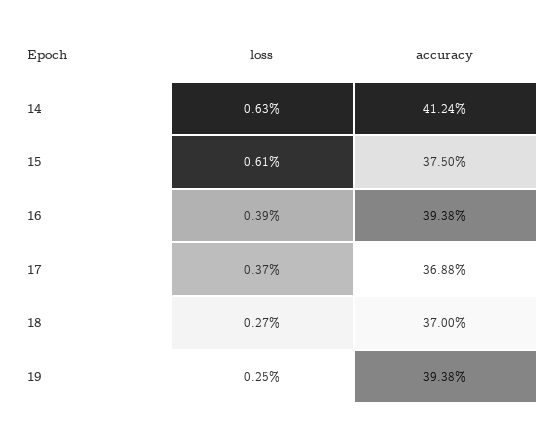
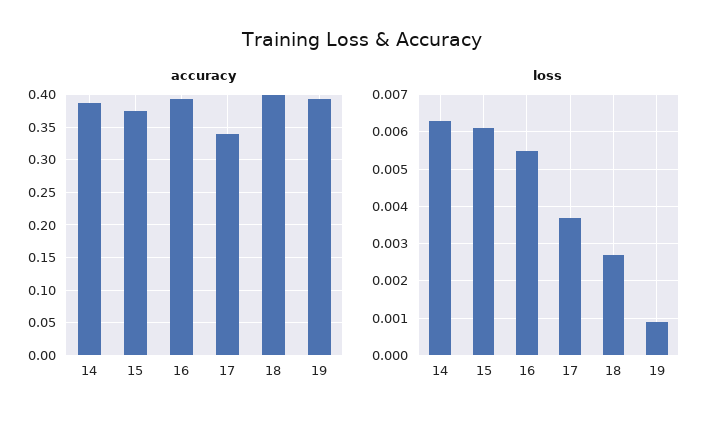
accuracy, 14: 0.4124 -> 0.39
loss, 16: 0.0039 -> 0.0055
accuracy, 17: 0.3688 -> 0.34
accuracy, 18: 0.37 -> 0.4
loss, 19: 0.0025 -> 0.001

